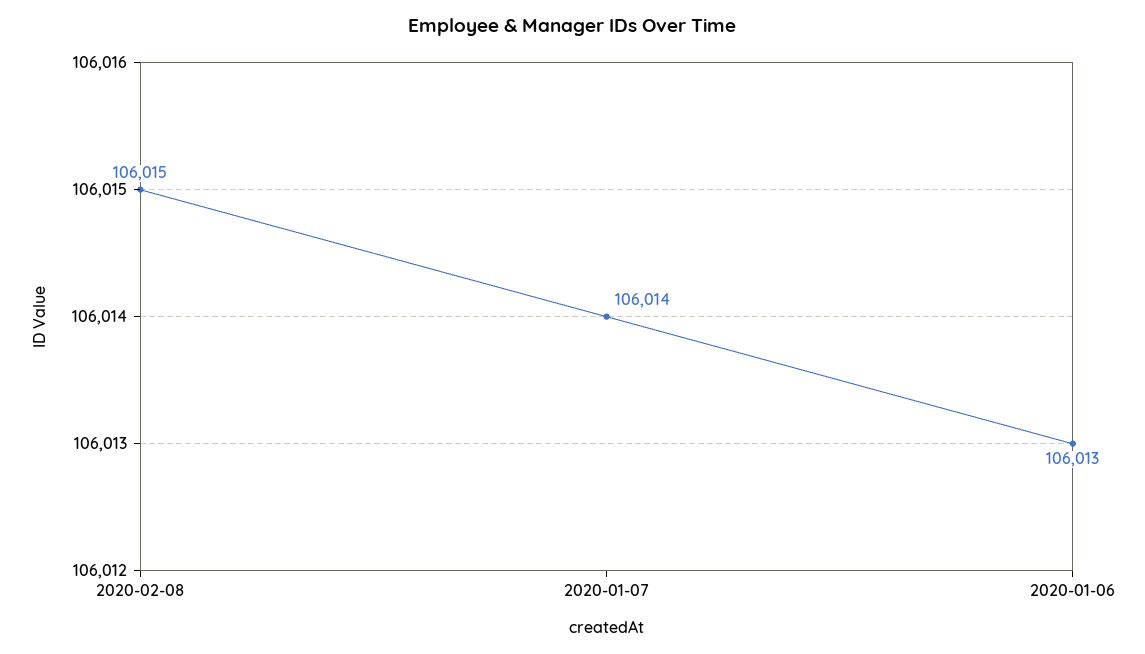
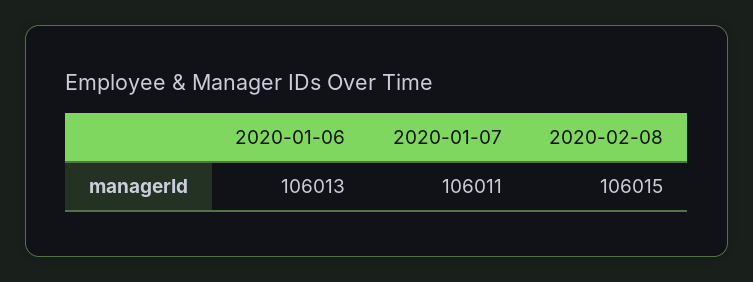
2020-01-07: 106014 -> 106011

